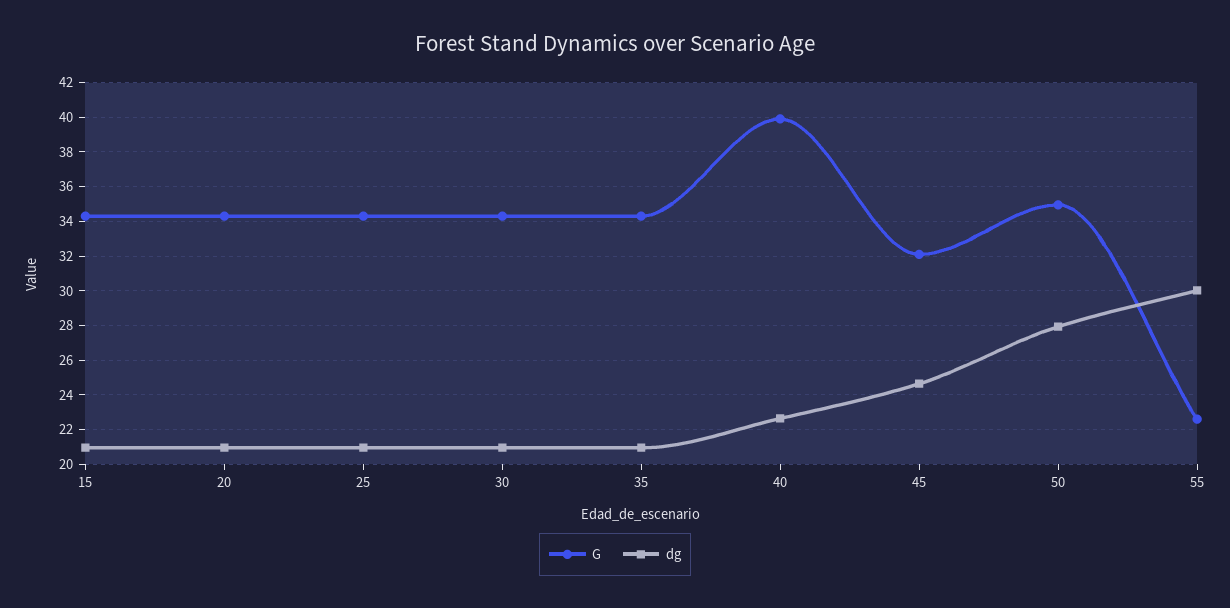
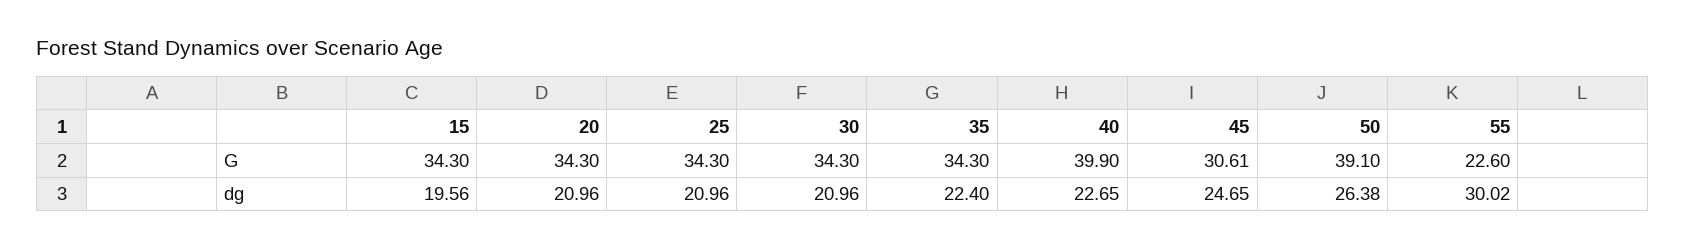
dg, 15: 21 -> 19.56
dg, 35: 21 -> 22.4
G, 45: 32 -> 30.61
G, 50: 35 -> 39.1
dg, 50: 28 -> 26.38

